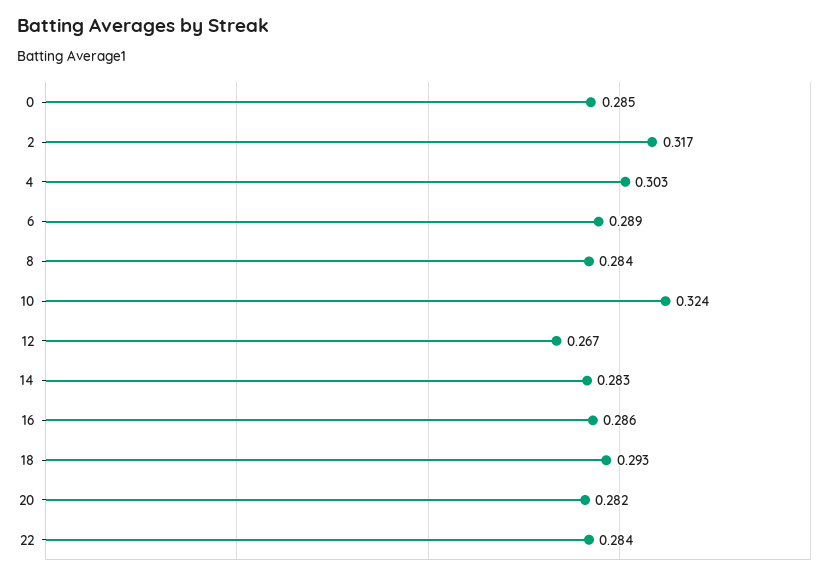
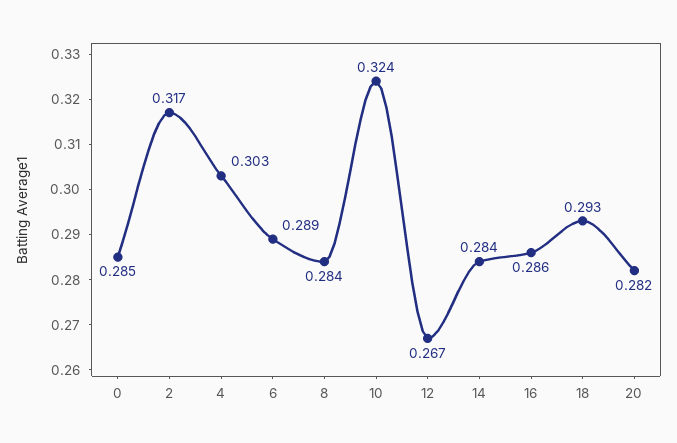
14: 0.283 -> 0.284
22: 0.284 -> none

